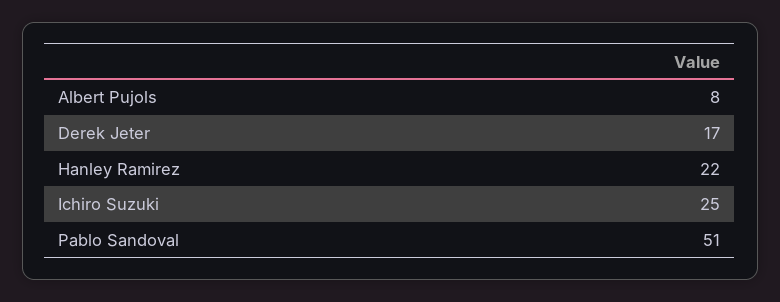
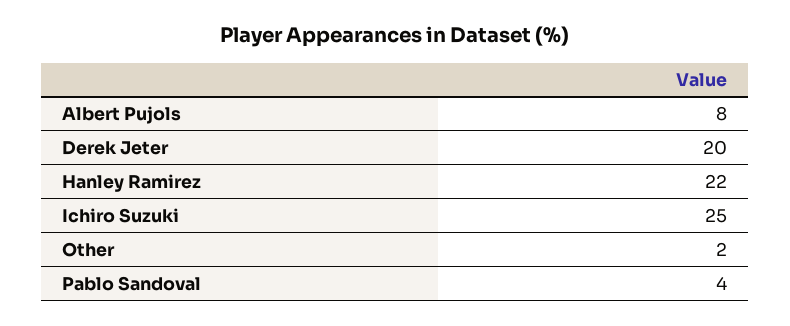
Derek Jeter: 17 -> 20
Pablo Sandoval: 51 -> 4
Other: none -> 2

